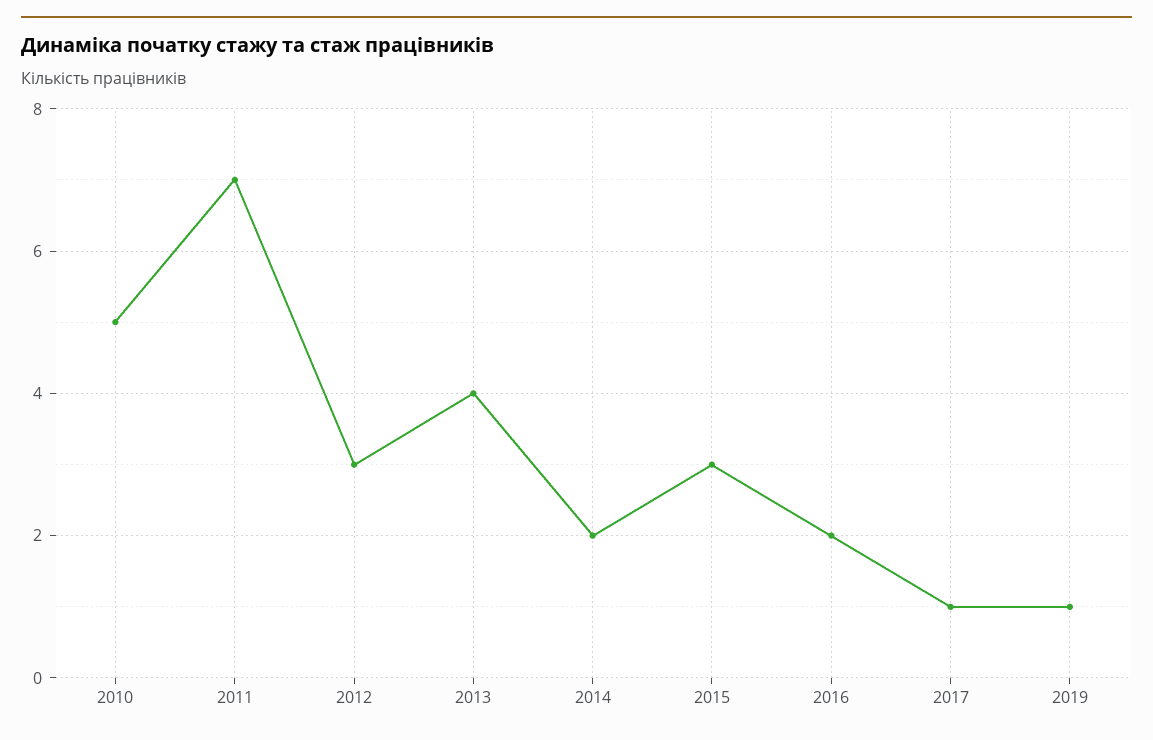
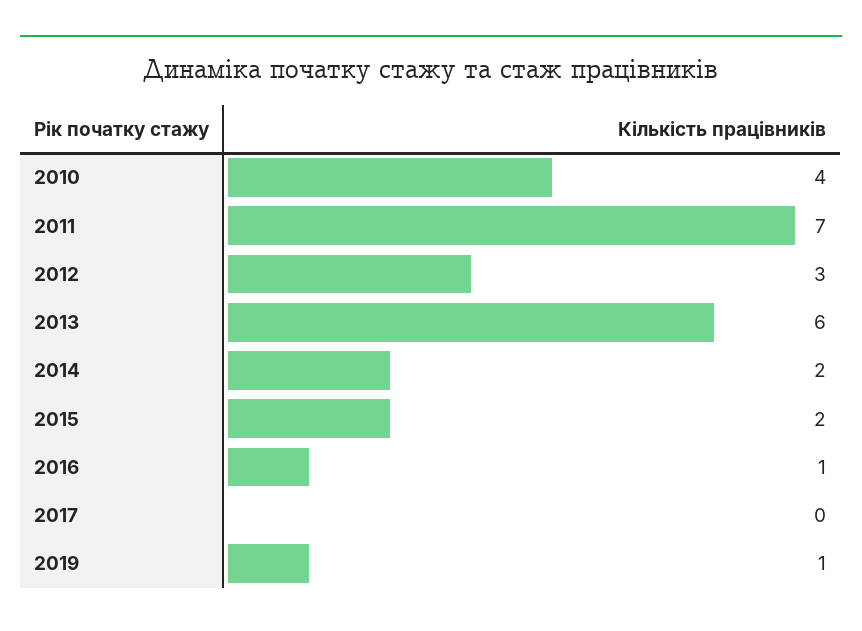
2010: 5 -> 4
2013: 4 -> 6
2015: 3 -> 2
2016: 2 -> 1
2017: 1 -> 0

